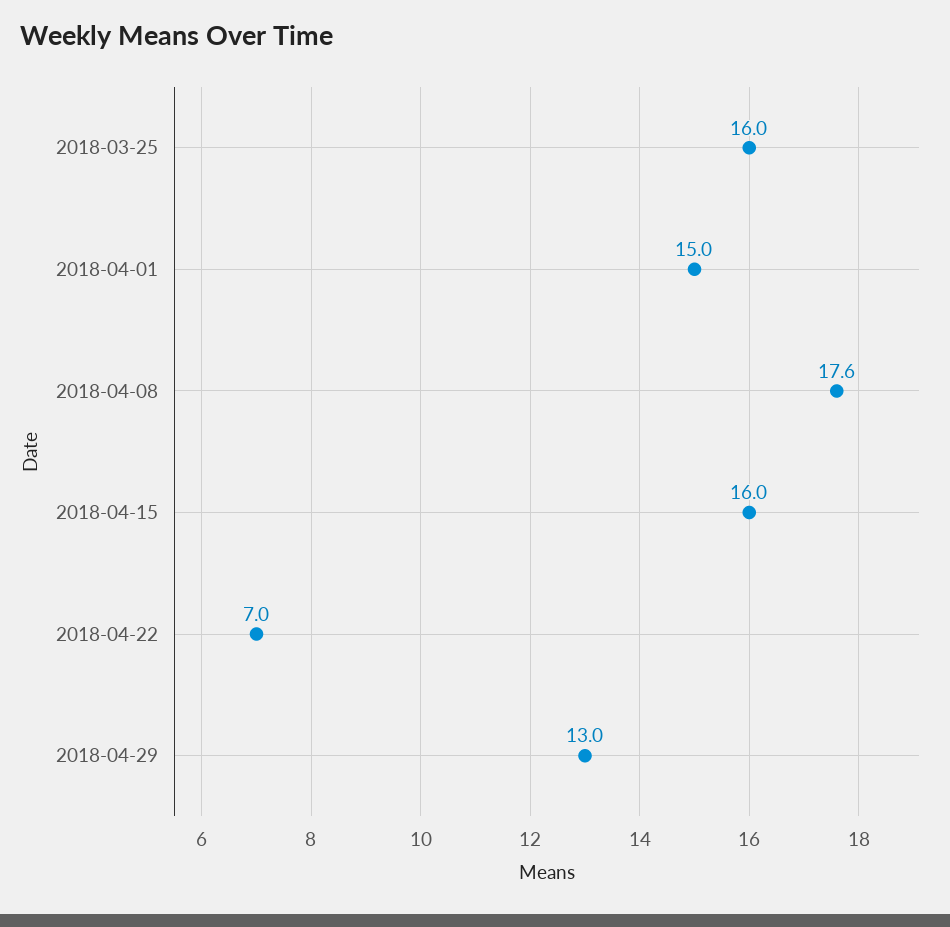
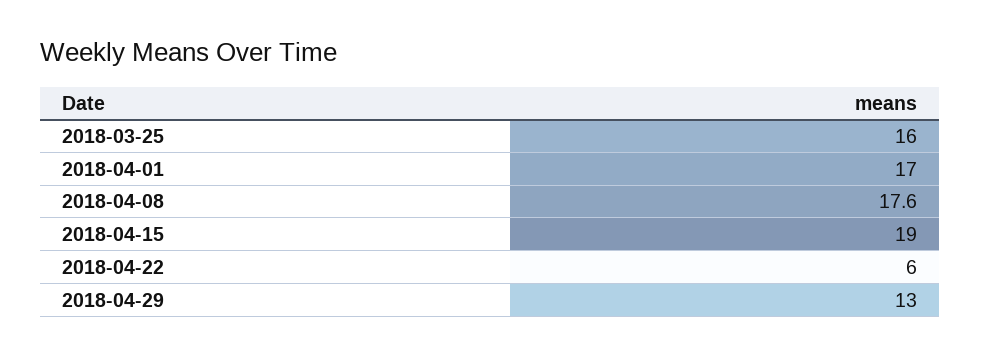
2018-04-01: 15 -> 17
2018-04-15: 16 -> 19
2018-04-22: 7 -> 6

